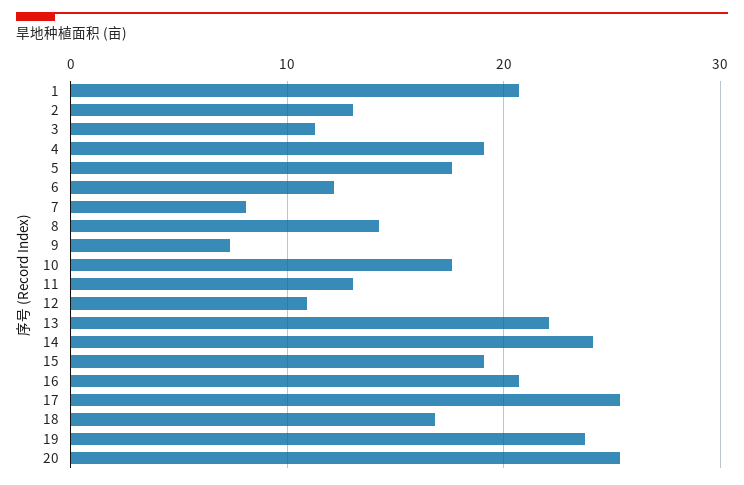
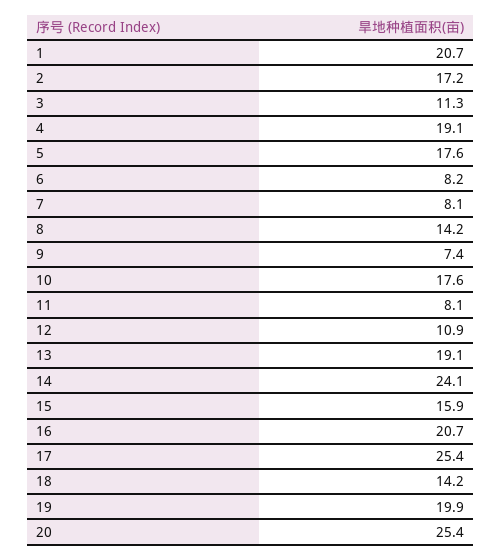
2: 13 -> 17.2
6: 12 -> 8.2
11: 13 -> 8.1
13: 22 -> 19.1
15: 19 -> 15.9
18: 17 -> 14.2
19: 24 -> 19.9

